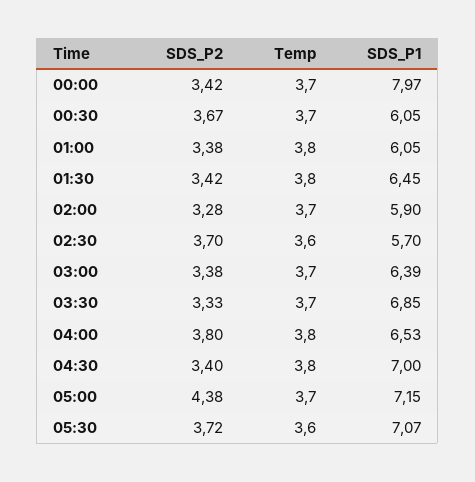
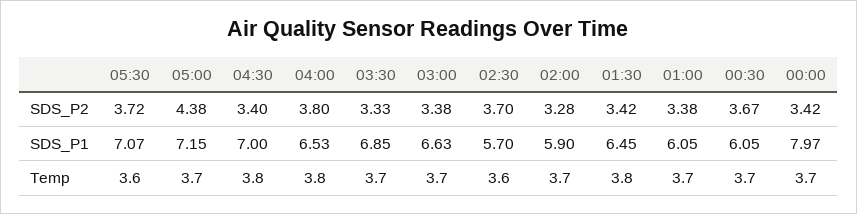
Temp, 01:00: 3.8 -> 3.7
SDS_P1, 03:00: 6.39 -> 6.63

